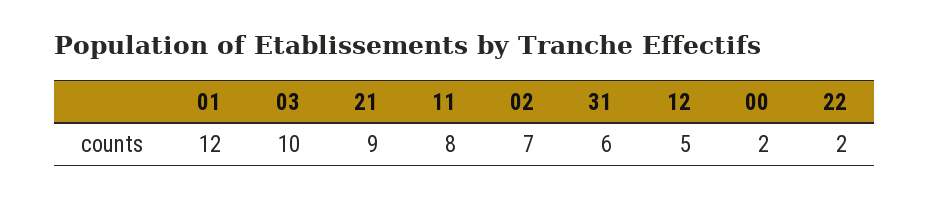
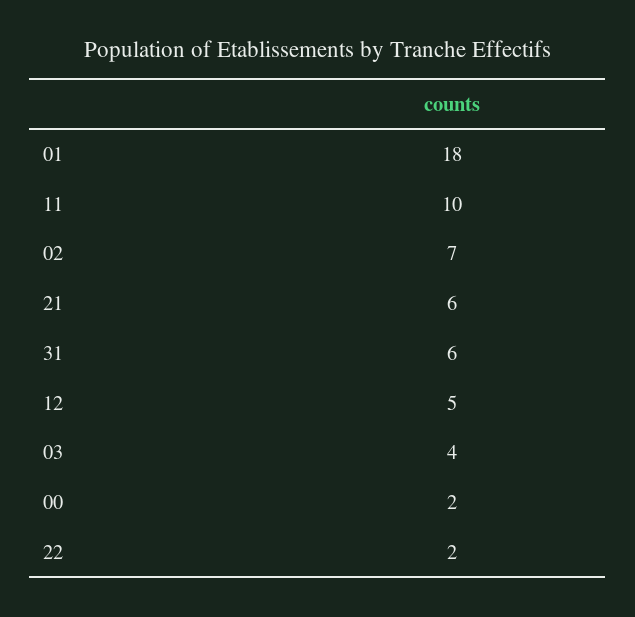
01: 12 -> 18
03: 10 -> 4
21: 9 -> 6
11: 8 -> 10

